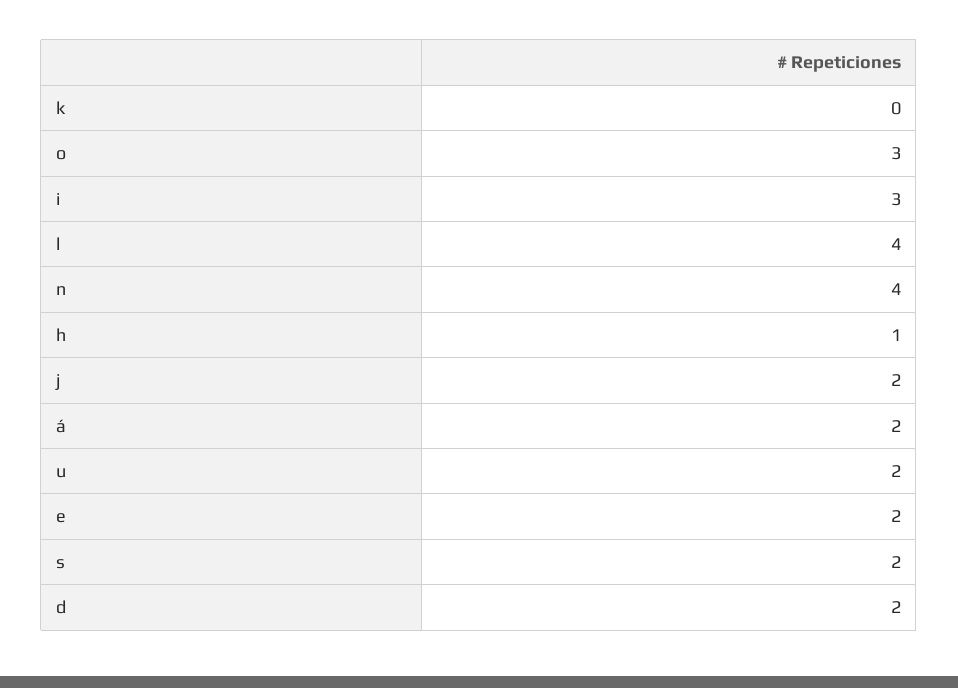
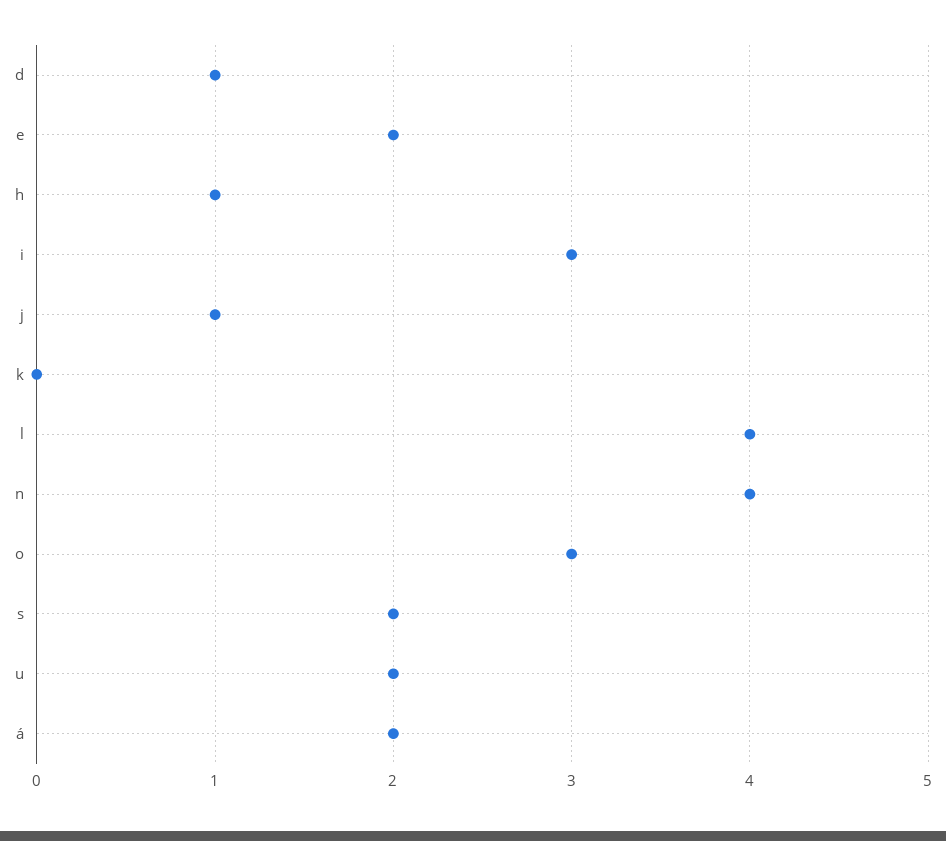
j: 2 -> 1
d: 2 -> 1

